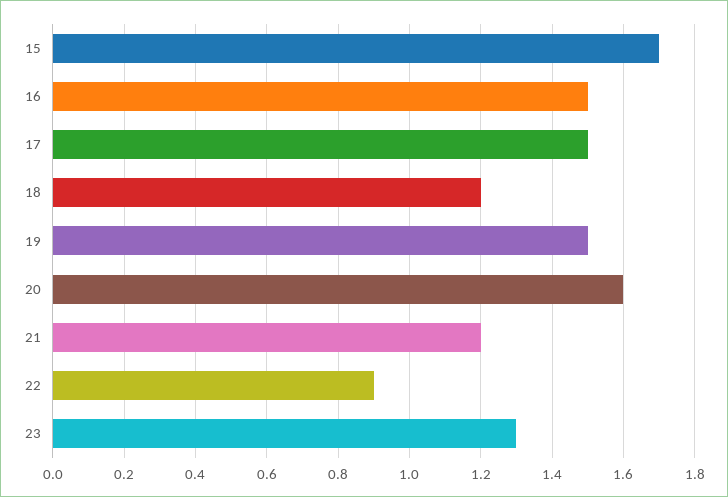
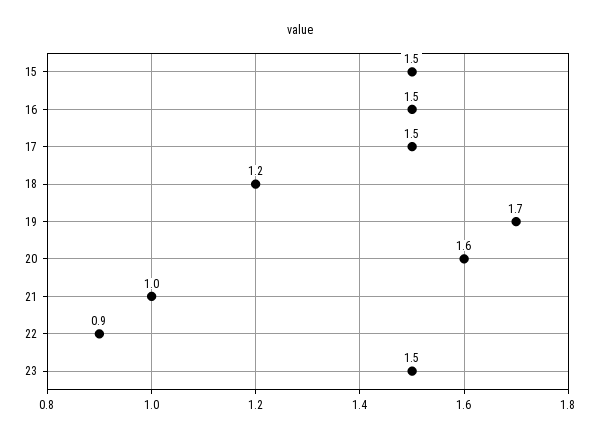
15: 1.7 -> 1.5
19: 1.5 -> 1.7
21: 1.2 -> 1
23: 1.3 -> 1.5

